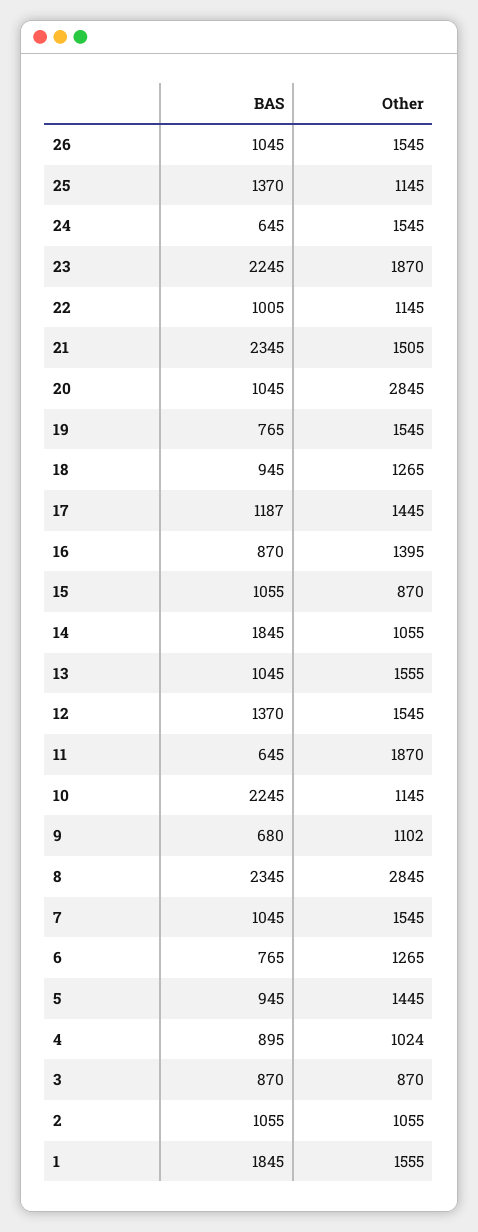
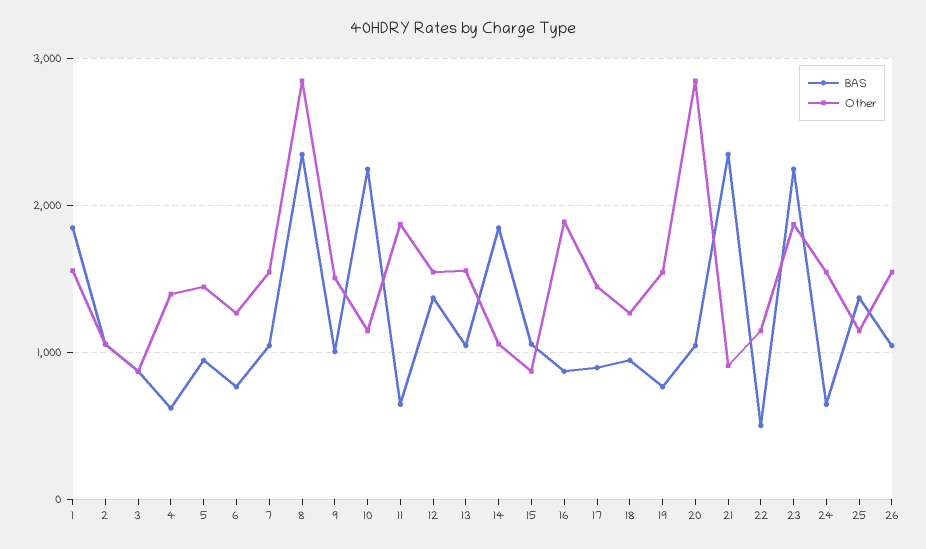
BAS, 22: 1005 -> 500
Other, 21: 1505 -> 900
BAS, 17: 1187 -> 900
Other, 16: 1395 -> 1900
BAS, 9: 680 -> 1000
Other, 9: 1102 -> 1500
BAS, 4: 895 -> 600
Other, 4: 1024 -> 1400

